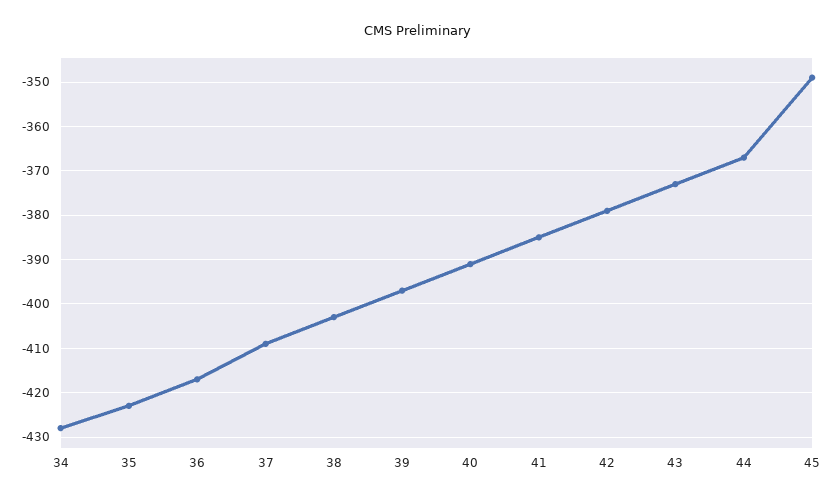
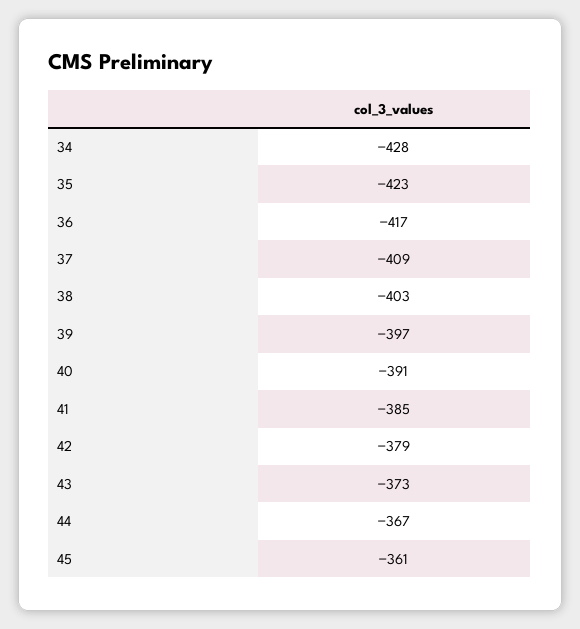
45: -350 -> -361

